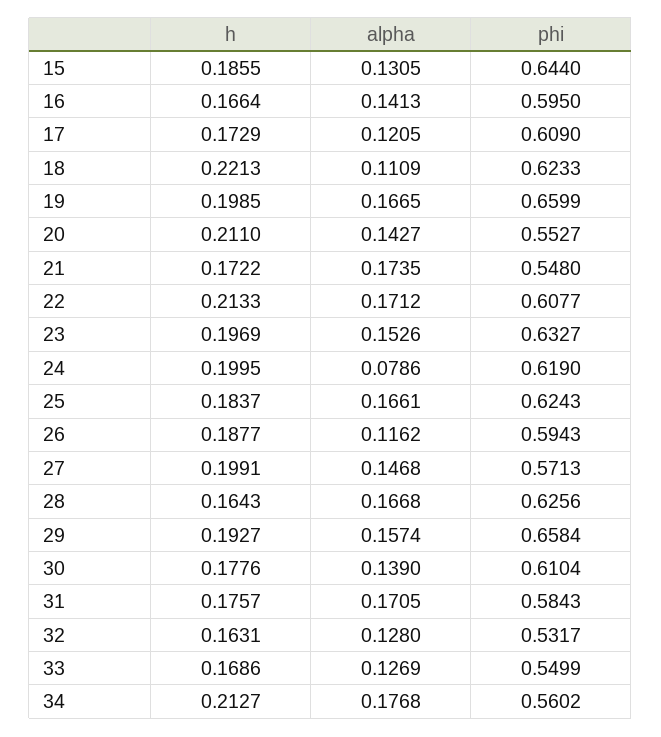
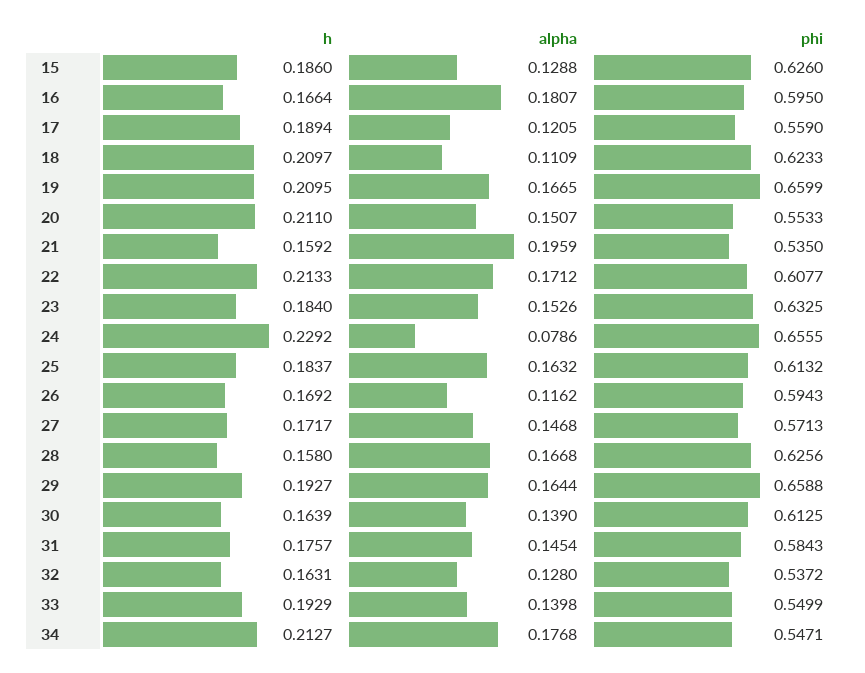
h, 15: 0.1855 -> 0.186
alpha, 15: 0.1305 -> 0.1288
phi, 15: 0.644 -> 0.626
alpha, 16: 0.1413 -> 0.1807
h, 17: 0.1729 -> 0.1894
phi, 17: 0.609 -> 0.559
h, 18: 0.2213 -> 0.2097
h, 19: 0.1985 -> 0.2095
alpha, 20: 0.1427 -> 0.1507
phi, 20: 0.5527 -> 0.5533
h, 21: 0.1722 -> 0.1592
alpha, 21: 0.1735 -> 0.1959
phi, 21: 0.548 -> 0.535
h, 23: 0.1969 -> 0.184
phi, 23: 0.6327 -> 0.6325
h, 24: 0.1995 -> 0.2292
phi, 24: 0.619 -> 0.6555
alpha, 25: 0.1661 -> 0.1632
phi, 25: 0.6243 -> 0.6132
h, 26: 0.1877 -> 0.1692
h, 27: 0.1991 -> 0.1717
h, 28: 0.1643 -> 0.158
alpha, 29: 0.1574 -> 0.1644
phi, 29: 0.6584 -> 0.6588
h, 30: 0.1776 -> 0.1639
phi, 30: 0.6104 -> 0.6125
alpha, 31: 0.1705 -> 0.1454
phi, 32: 0.5317 -> 0.5372
h, 33: 0.1686 -> 0.1929
alpha, 33: 0.1269 -> 0.1398
phi, 34: 0.5602 -> 0.5471

